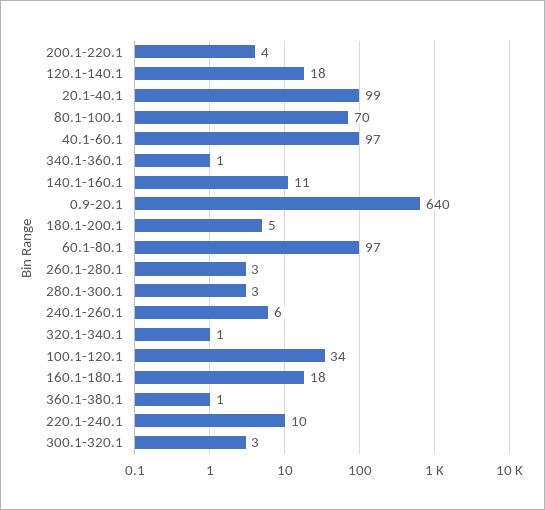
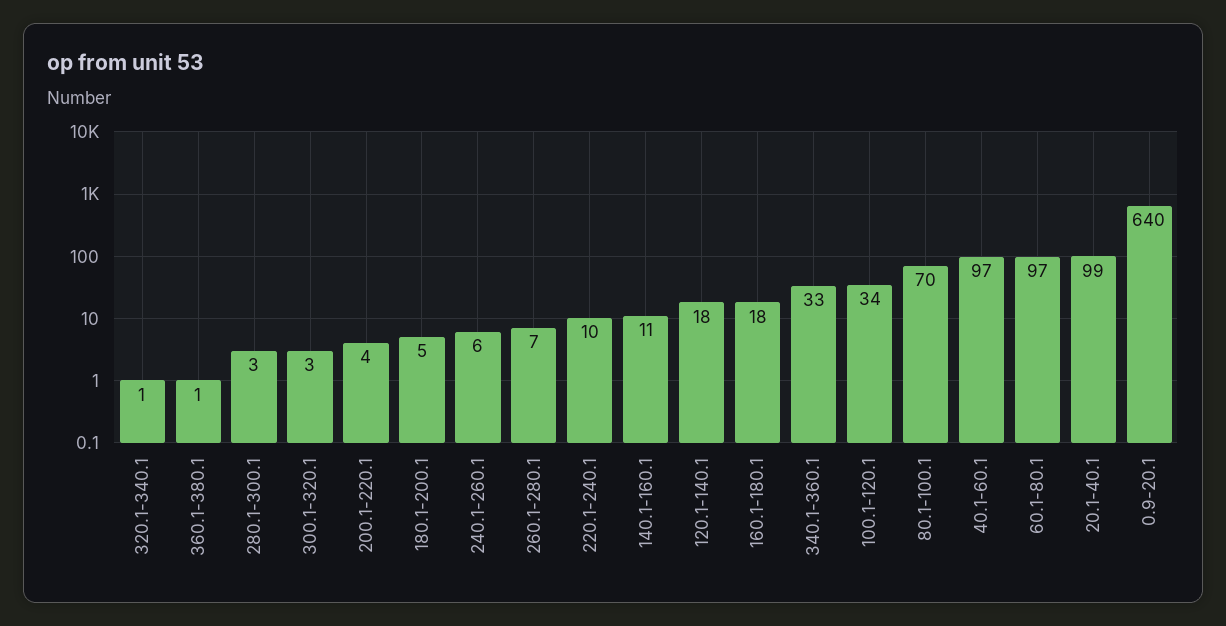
340.1-360.1: 1 -> 33
260.1-280.1: 3 -> 7

